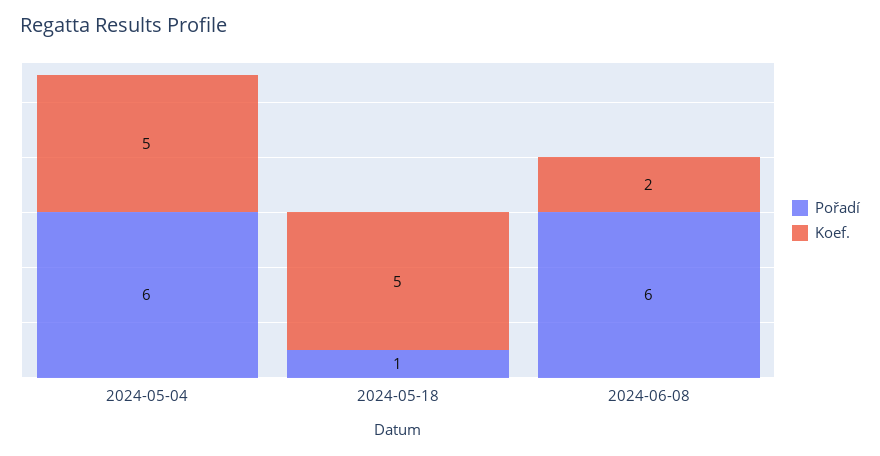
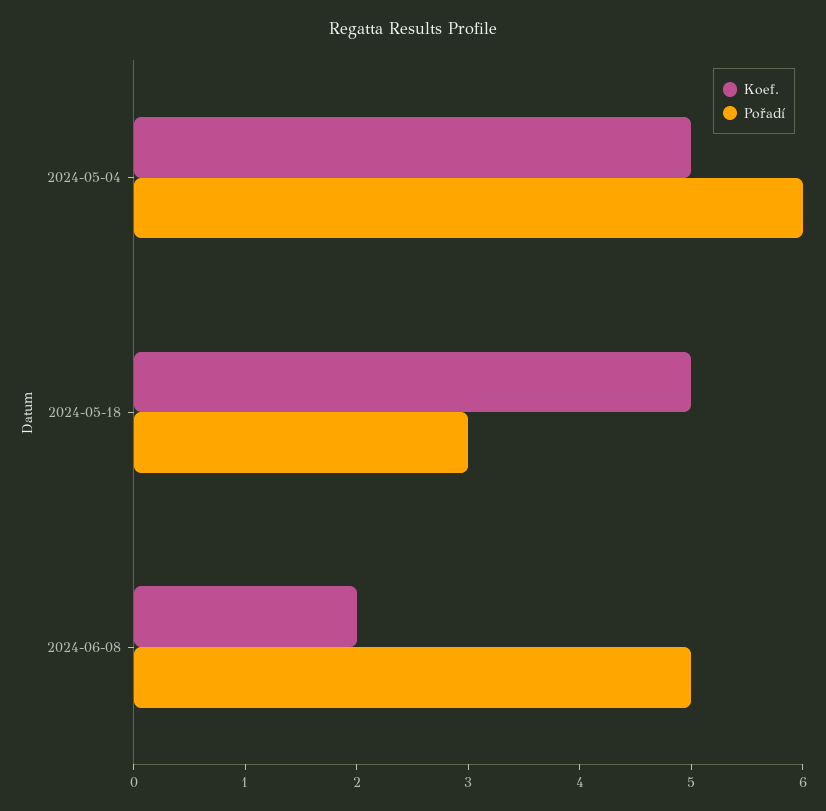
Pořadí, 2024-05-18: 1 -> 3
Pořadí, 2024-06-08: 6 -> 5

